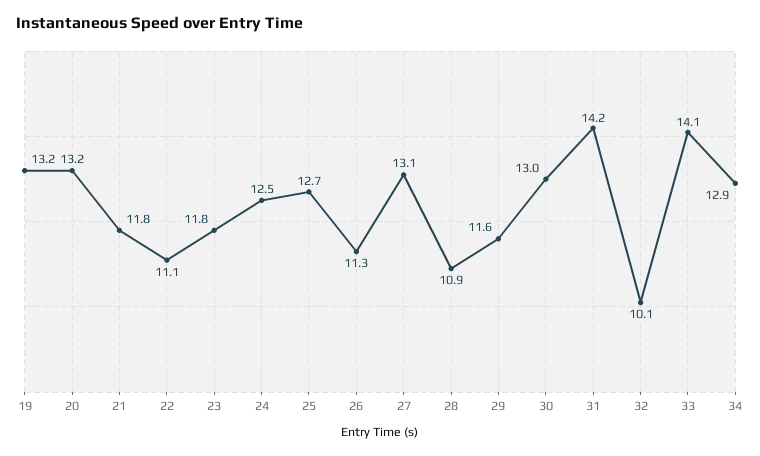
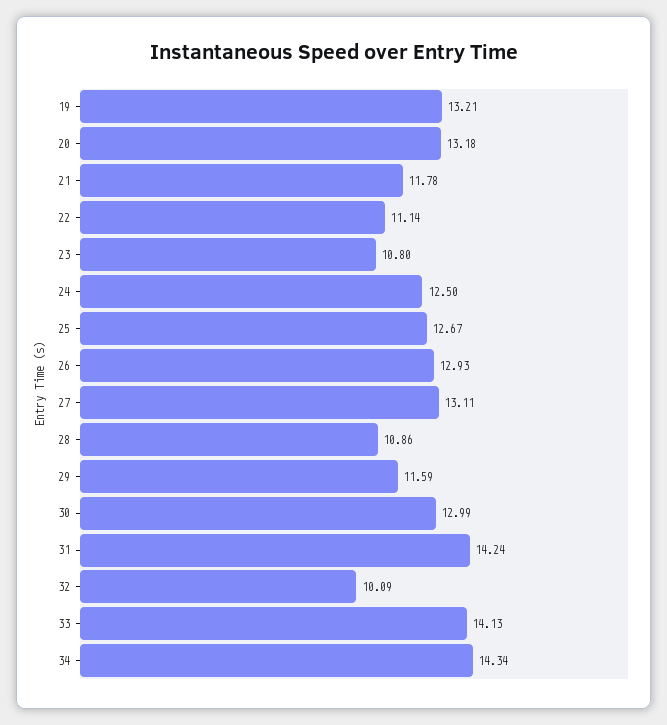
23: 11.8 -> 10.8
26: 11.3 -> 12.93
34: 12.9 -> 14.34

